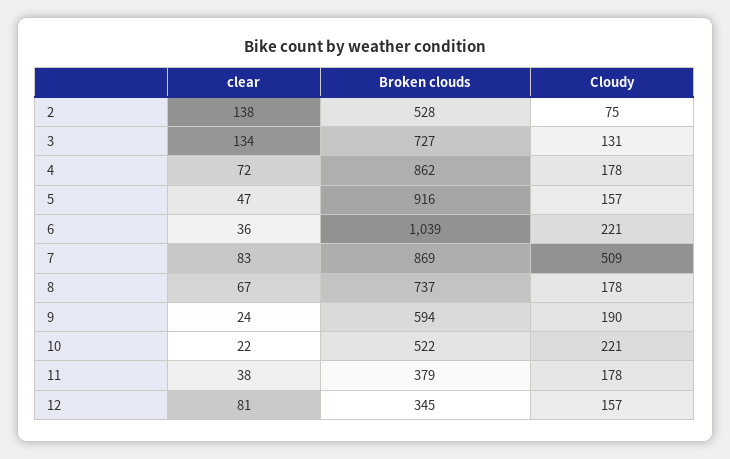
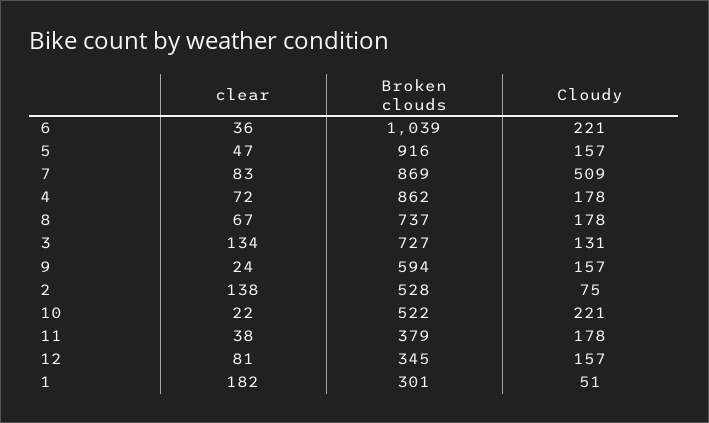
Cloudy, 9: 190 -> 157
clear, 1: none -> 182
Broken clouds, 1: none -> 301
Cloudy, 1: none -> 51

